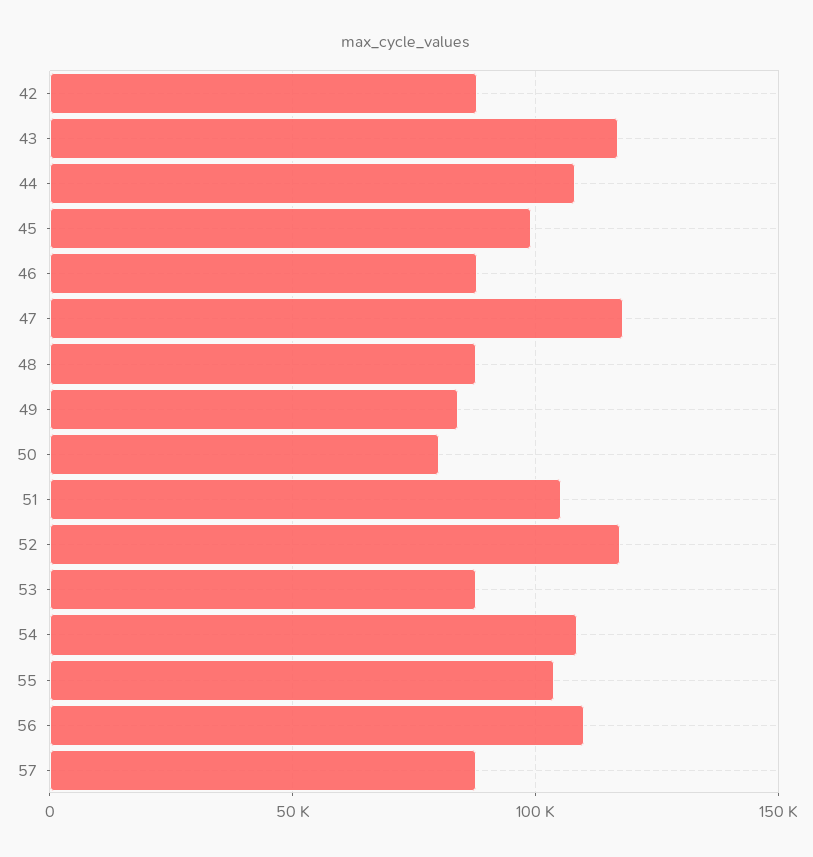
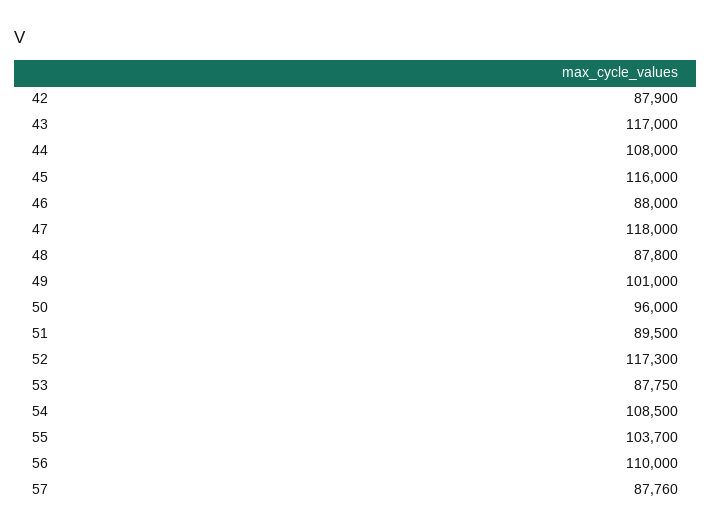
45: 100000 -> 116000
49: 85000 -> 101000
50: 80000 -> 96000
51: 105000 -> 89500

